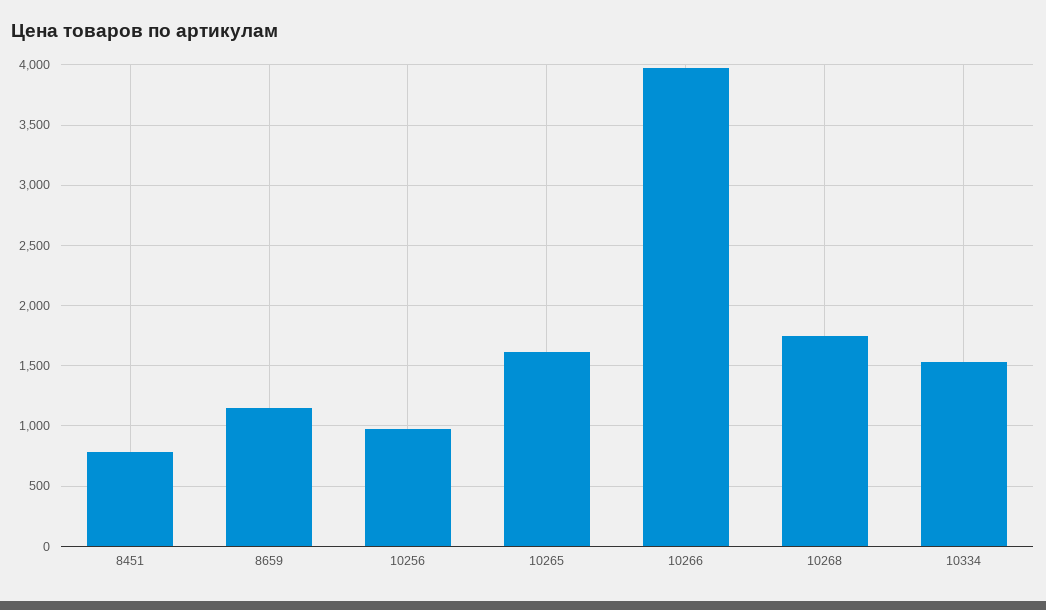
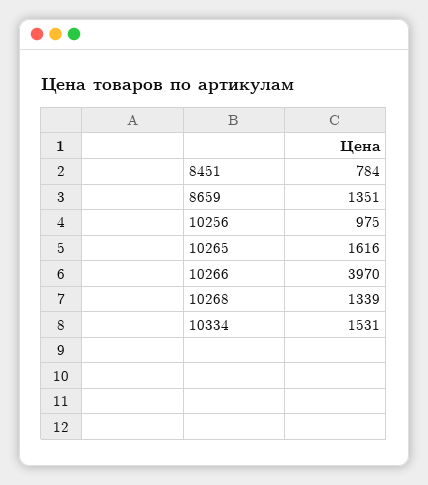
8659: 1150 -> 1351
10268: 1750 -> 1339

